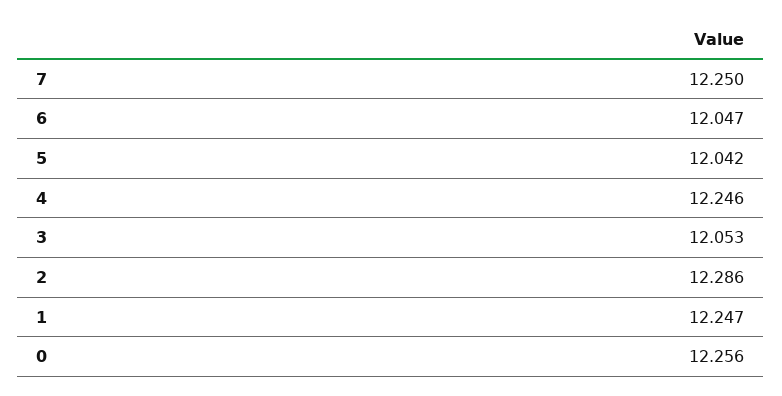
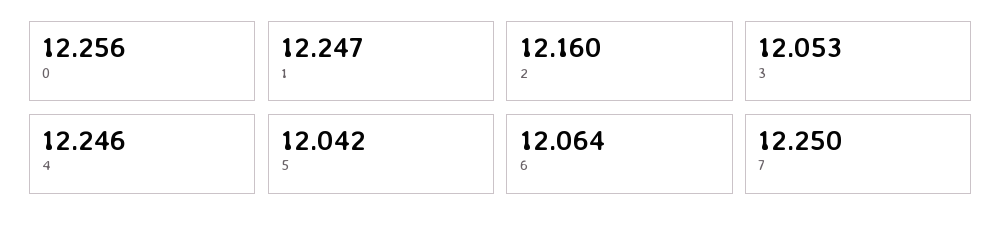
6: 12.047 -> 12.064
2: 12.286 -> 12.16

